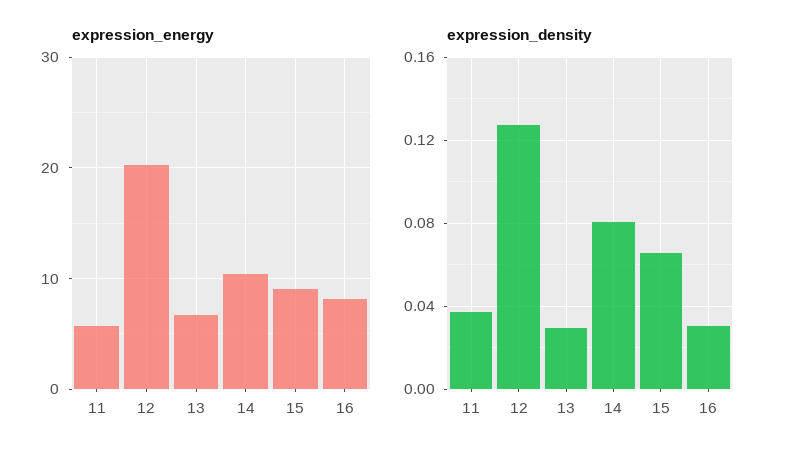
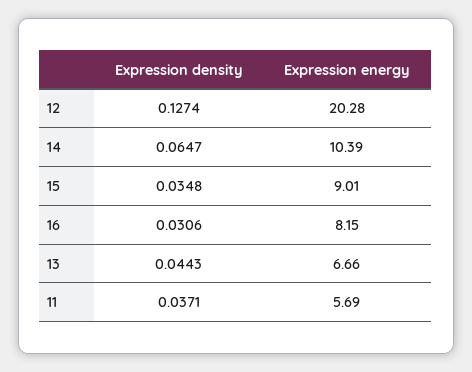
expression_density, 13: 0.03 -> 0.0443
expression_density, 14: 0.08 -> 0.0647
expression_density, 15: 0.065 -> 0.0348

